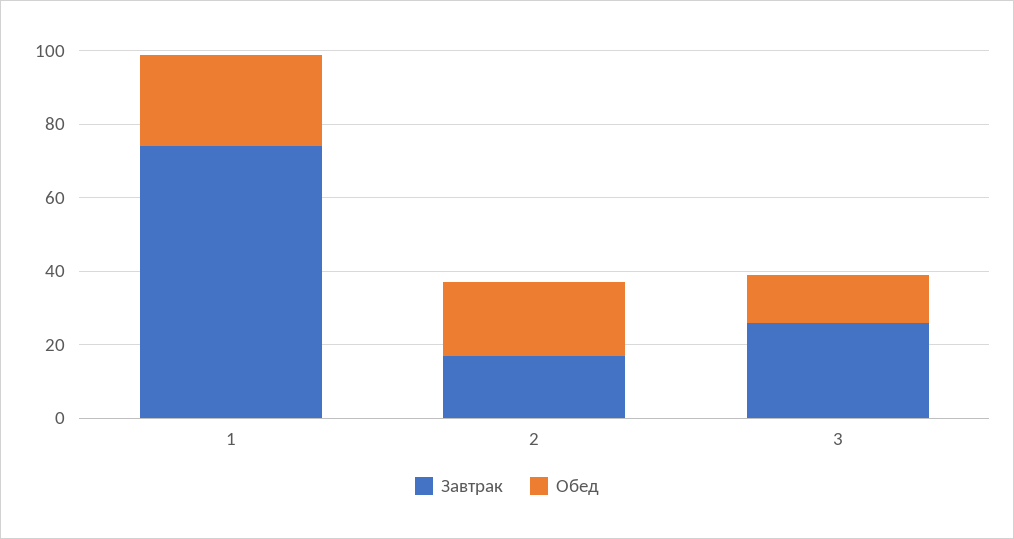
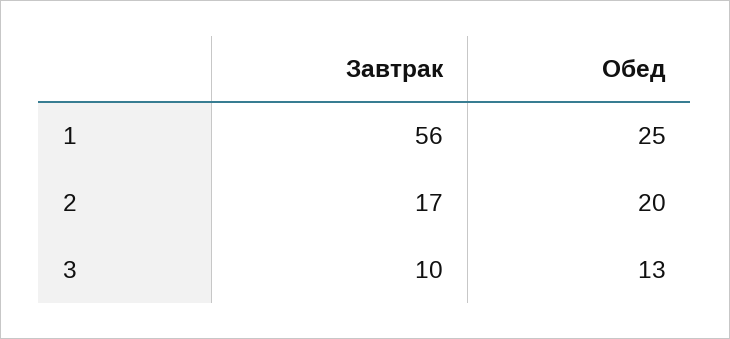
Завтрак, 1: 75 -> 56
Завтрак, 3: 25 -> 10

